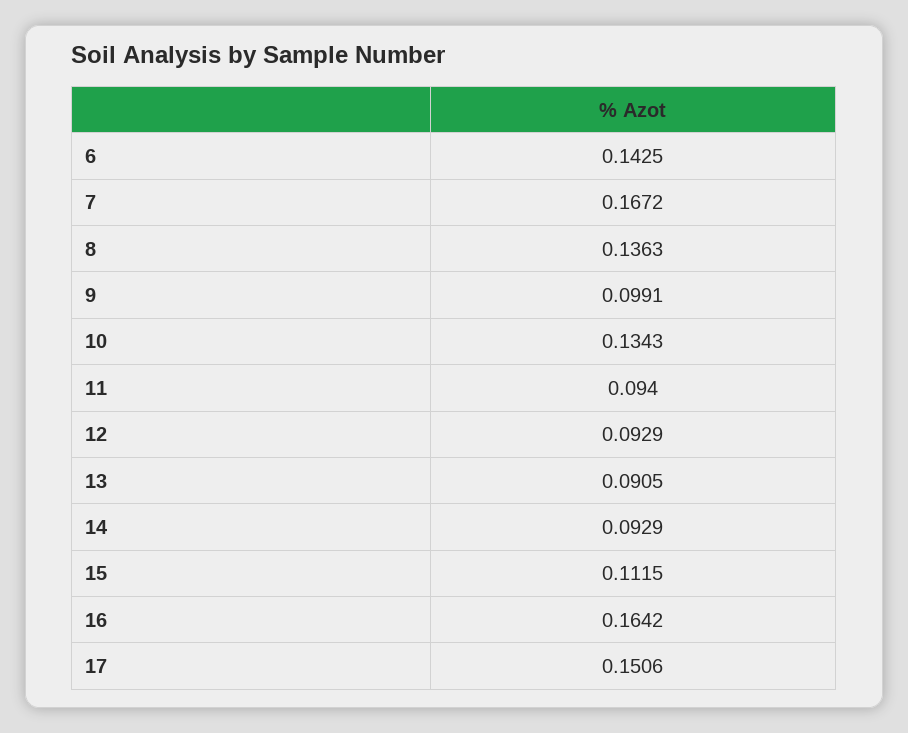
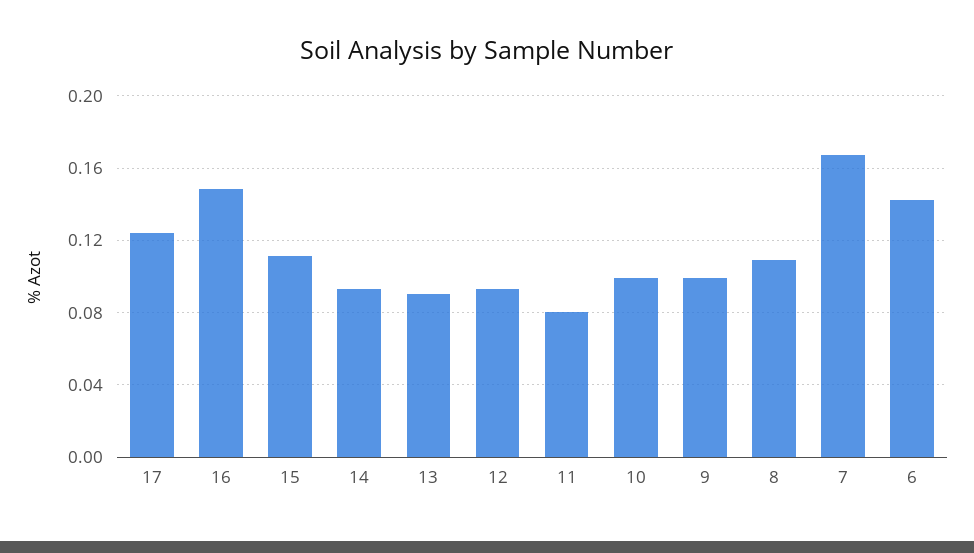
8: 0.1363 -> 0.11
10: 0.1343 -> 0.1
11: 0.094 -> 0.08
16: 0.1642 -> 0.15
17: 0.1506 -> 0.125

